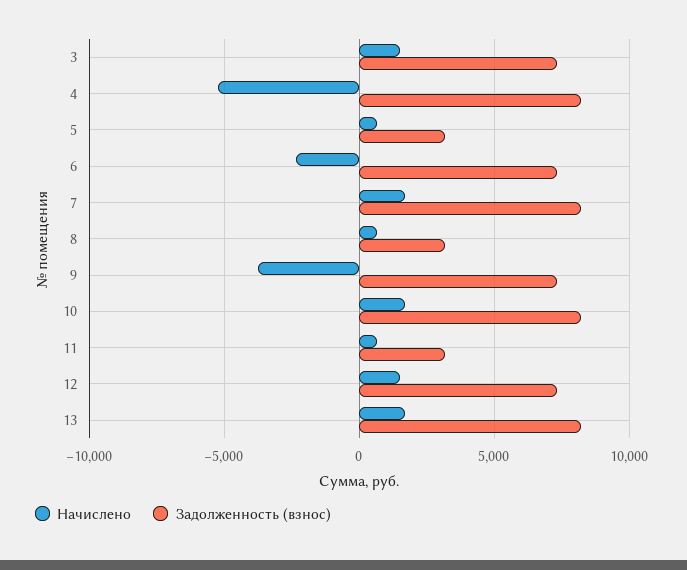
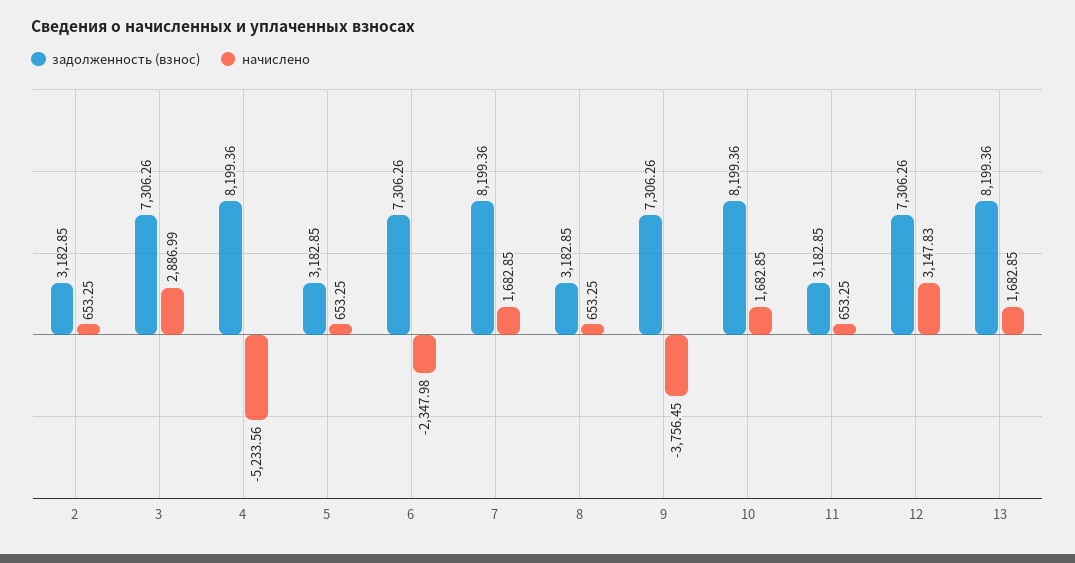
Начислено, 3: 1500 -> 2886.99
Начислено, 12: 1500 -> 3147.83
Задолженность (взнос), 2: none -> 3182.85
Начислено, 2: none -> 653.25

